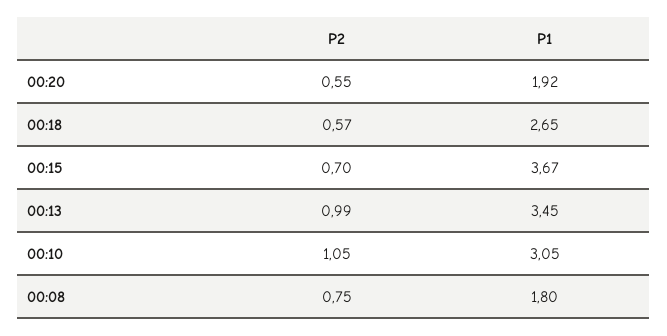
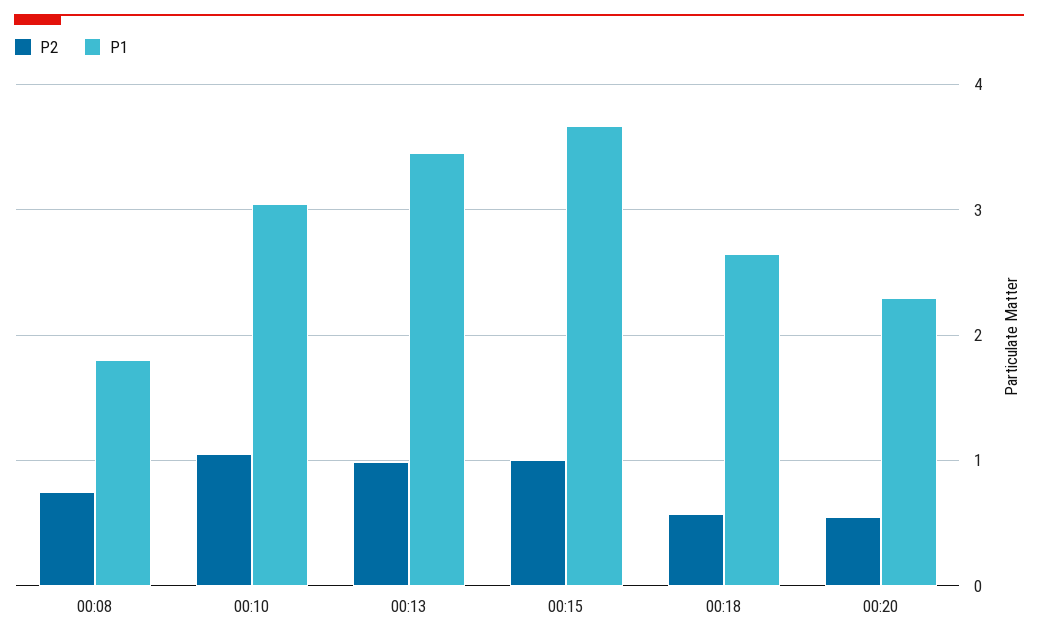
P1, 00:20: 1.92 -> 2.3
P2, 00:15: 0.7 -> 1

